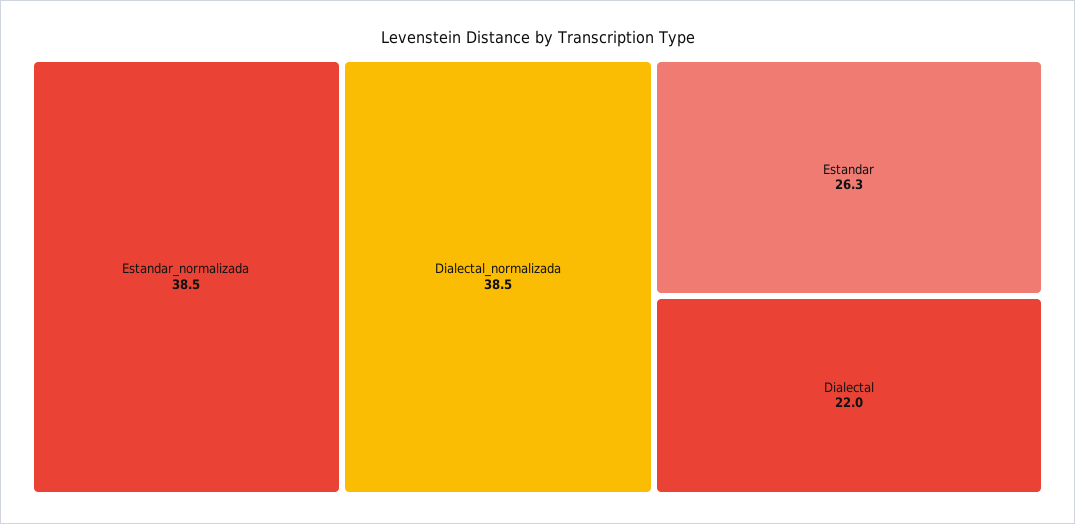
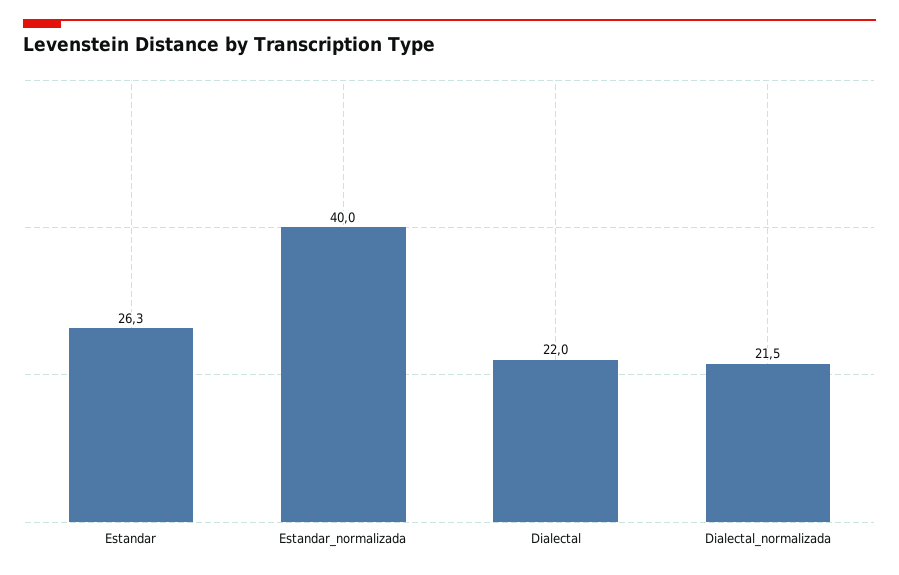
Estandar_normalizada: 38.5 -> 40
Dialectal_normalizada: 38.5 -> 21.5

